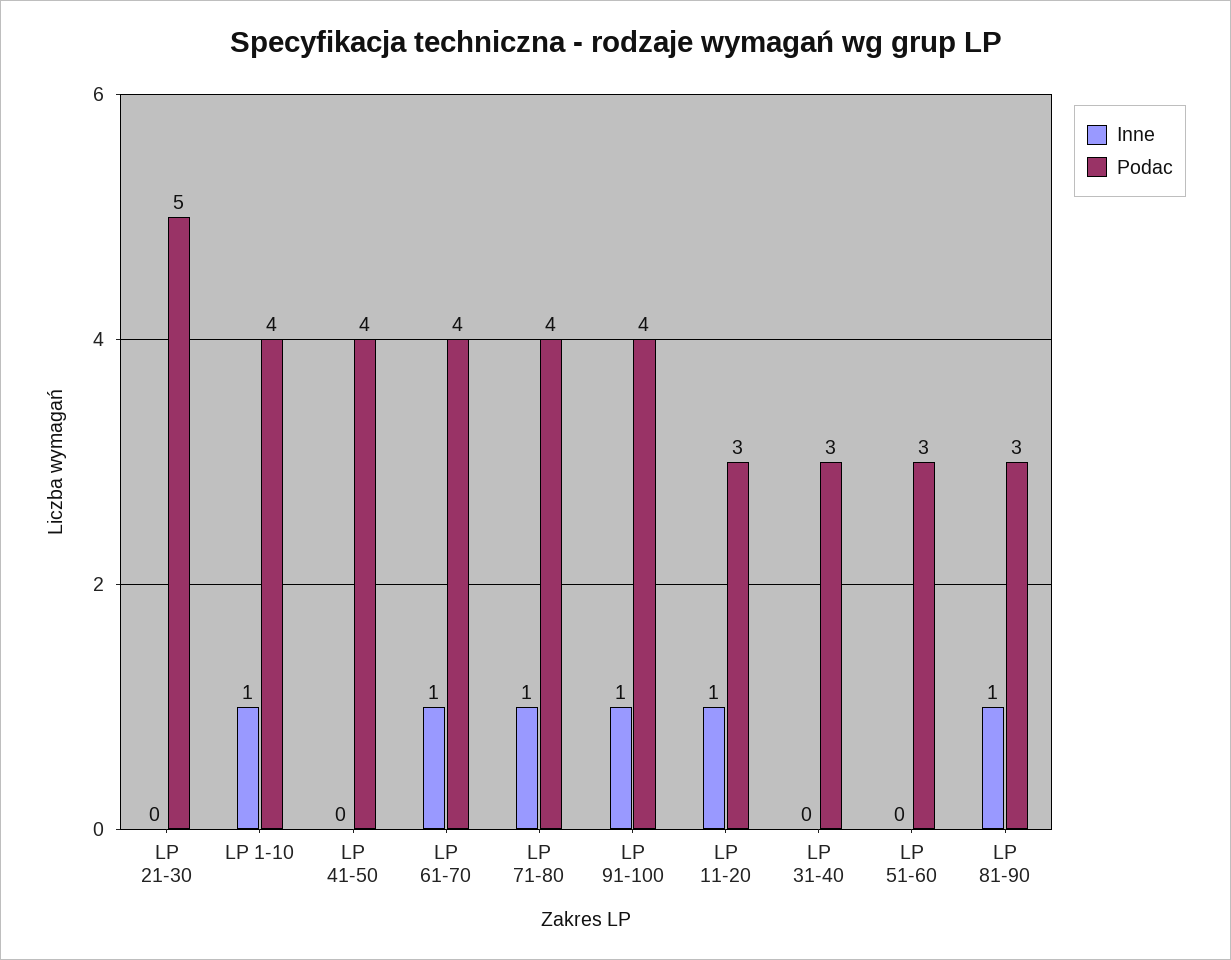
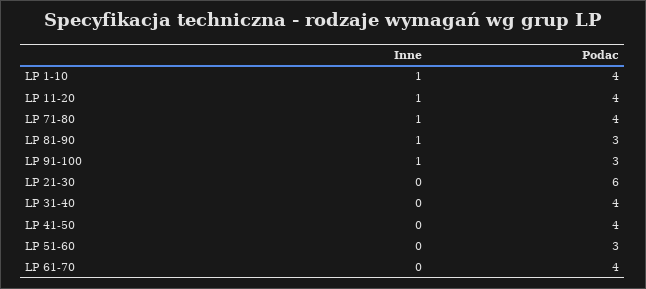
Podac, LP 21-30: 5 -> 6
Inne, LP 61-70: 1 -> 0
Podac, LP 91-100: 4 -> 3
Podac, LP 11-20: 3 -> 4
Podac, LP 31-40: 3 -> 4

